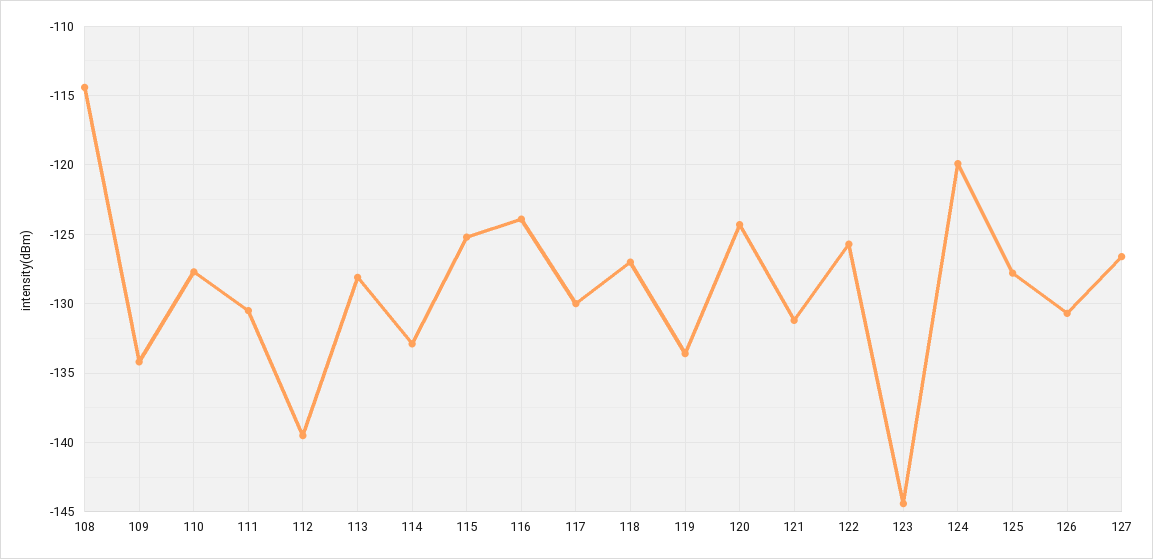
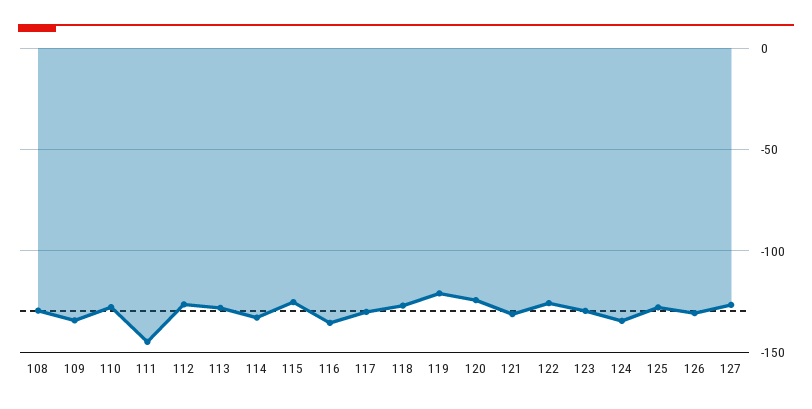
108: -114.5 -> -130
111: -130.5 -> -145
112: -139.5 -> -125
116: -124 -> -135
119: -133.5 -> -120
123: -144.5 -> -130
124: -120 -> -135

